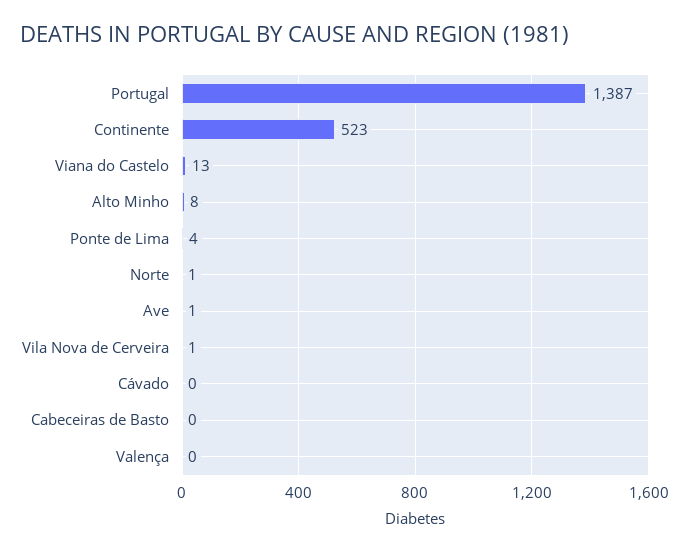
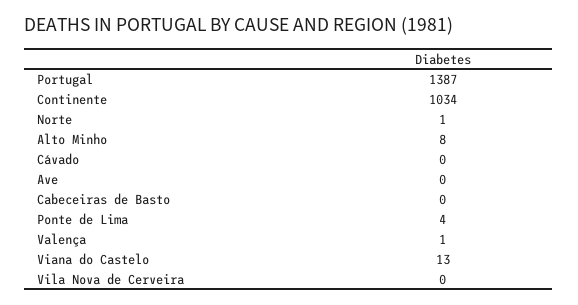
Continente: 523 -> 1034
Ave: 1 -> 0
Vila Nova de Cerveira: 1 -> 0
Valença: 0 -> 1

